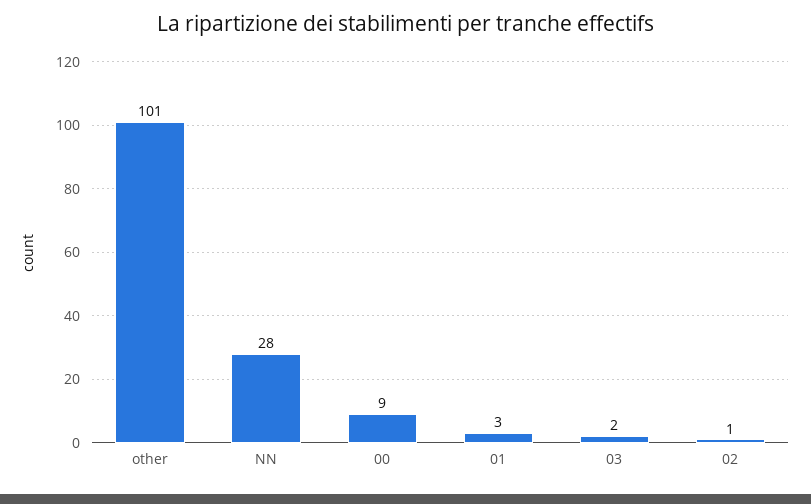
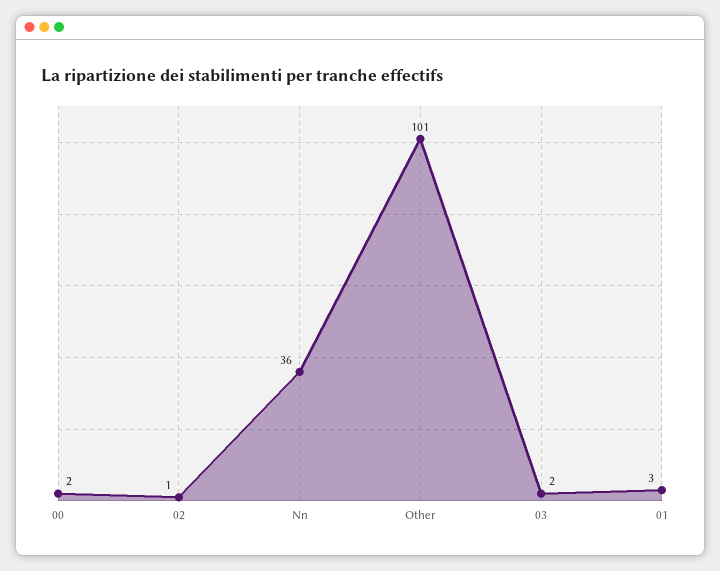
NN: 28 -> 36
00: 9 -> 2

